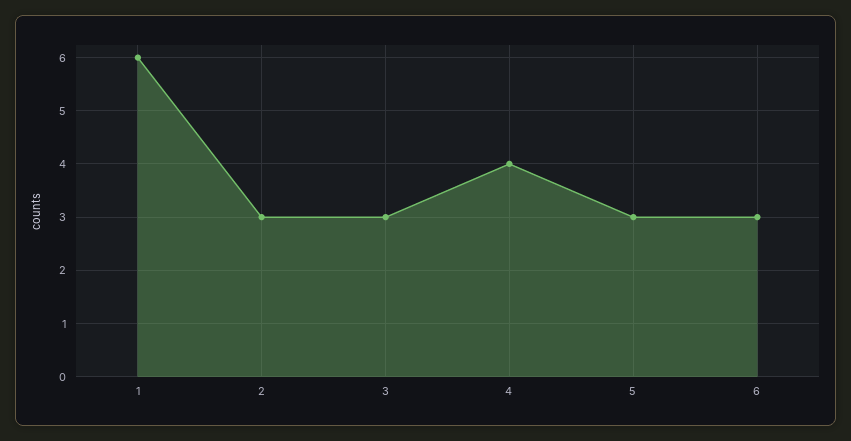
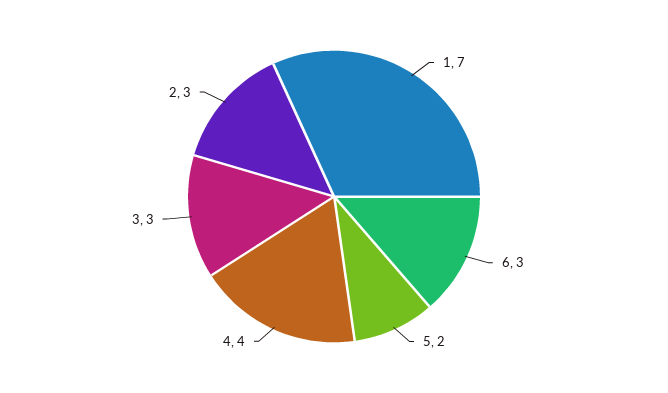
1: 6 -> 7
5: 3 -> 2

